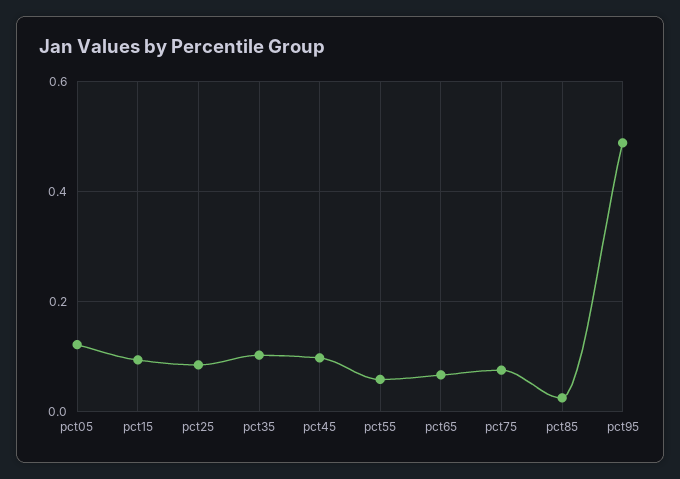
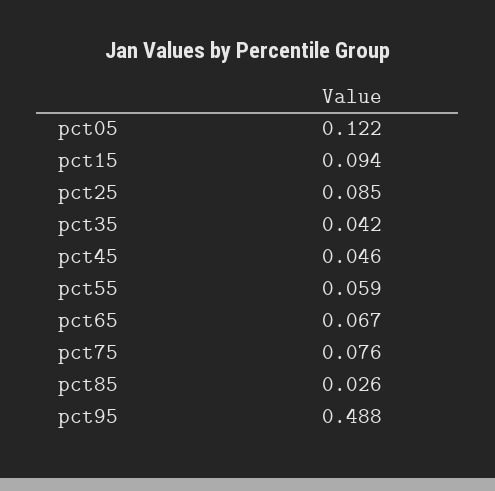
pct35: 0.1 -> 0.042
pct45: 0.1 -> 0.046

